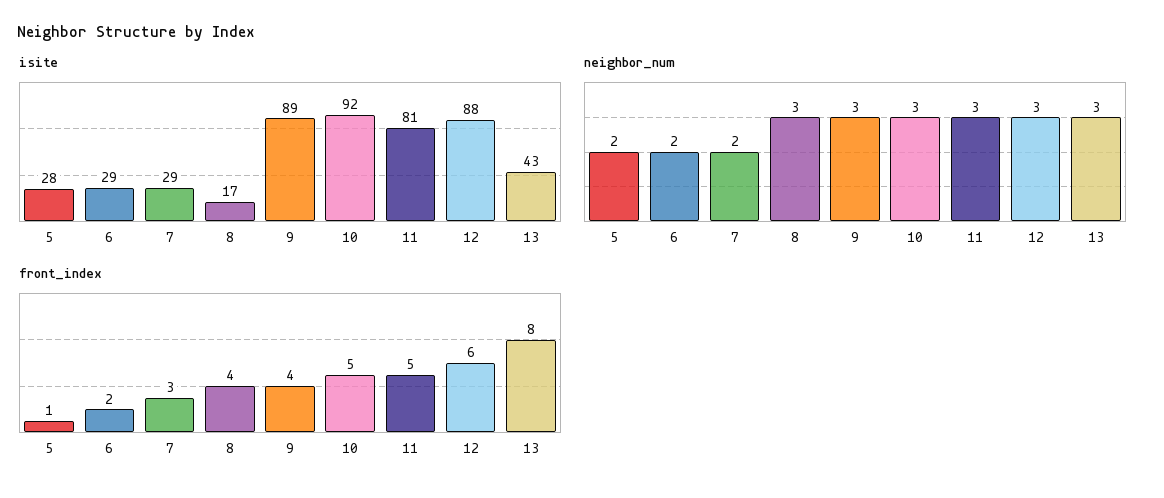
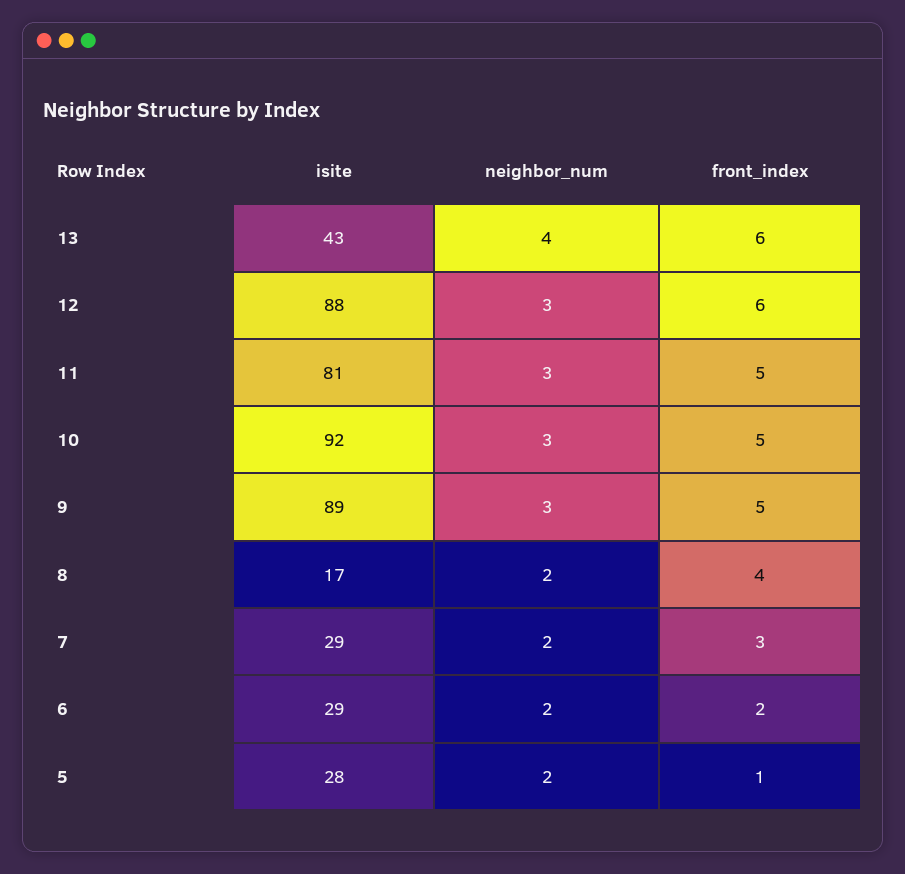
neighbor_num, 8: 3 -> 2
neighbor_num, 13: 3 -> 4
front_index, 9: 4 -> 5
front_index, 13: 8 -> 6

